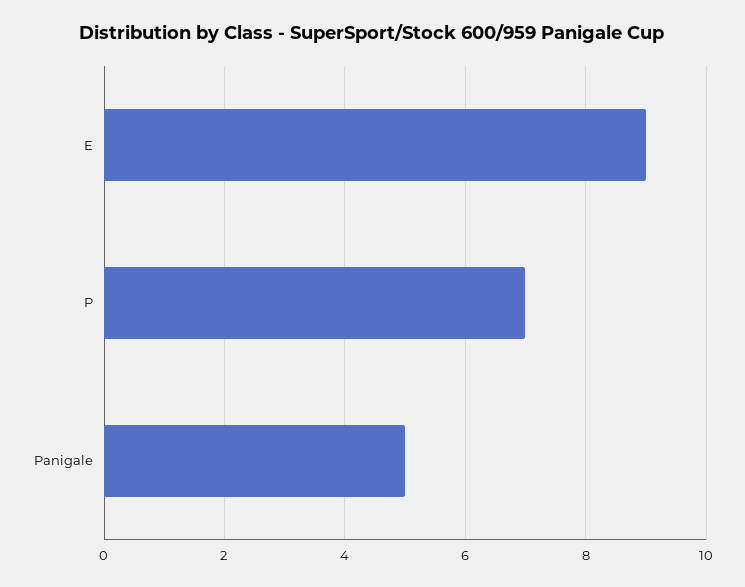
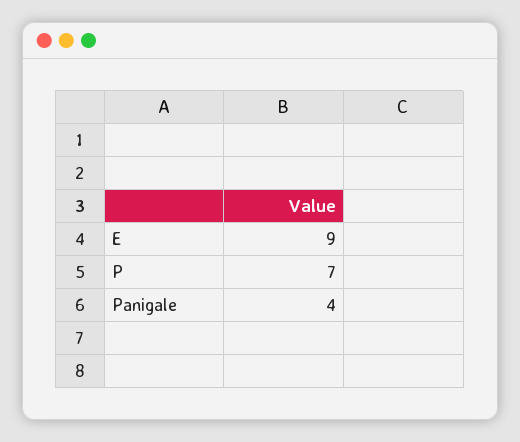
Panigale: 5 -> 4

